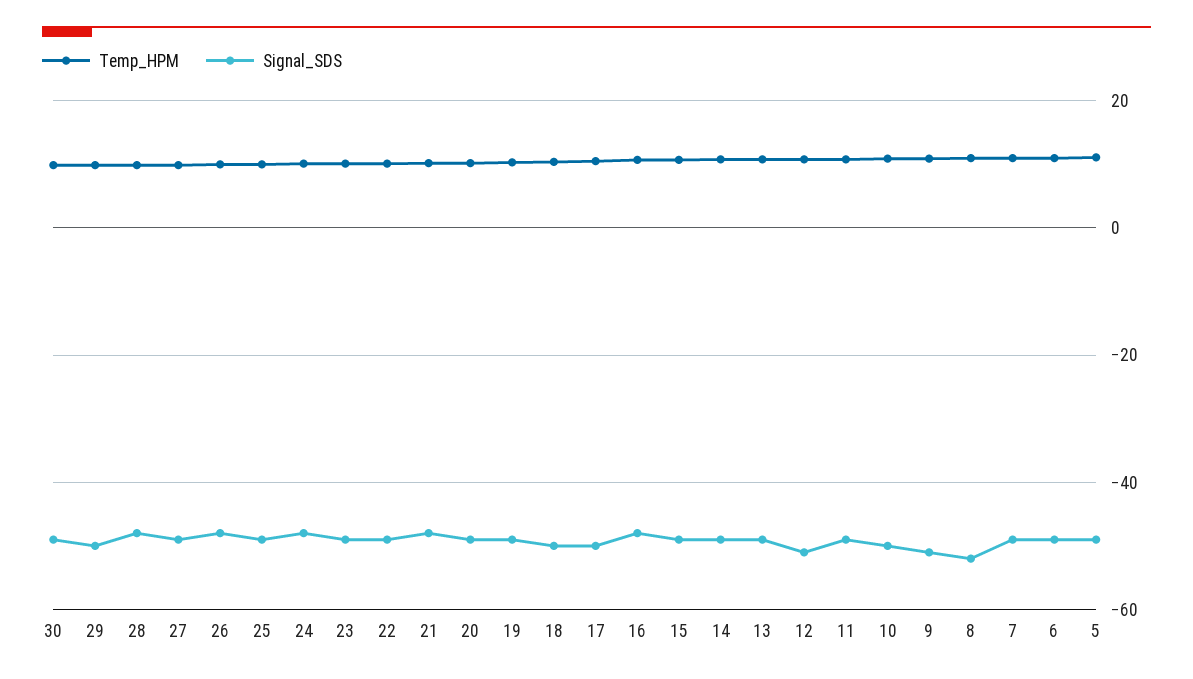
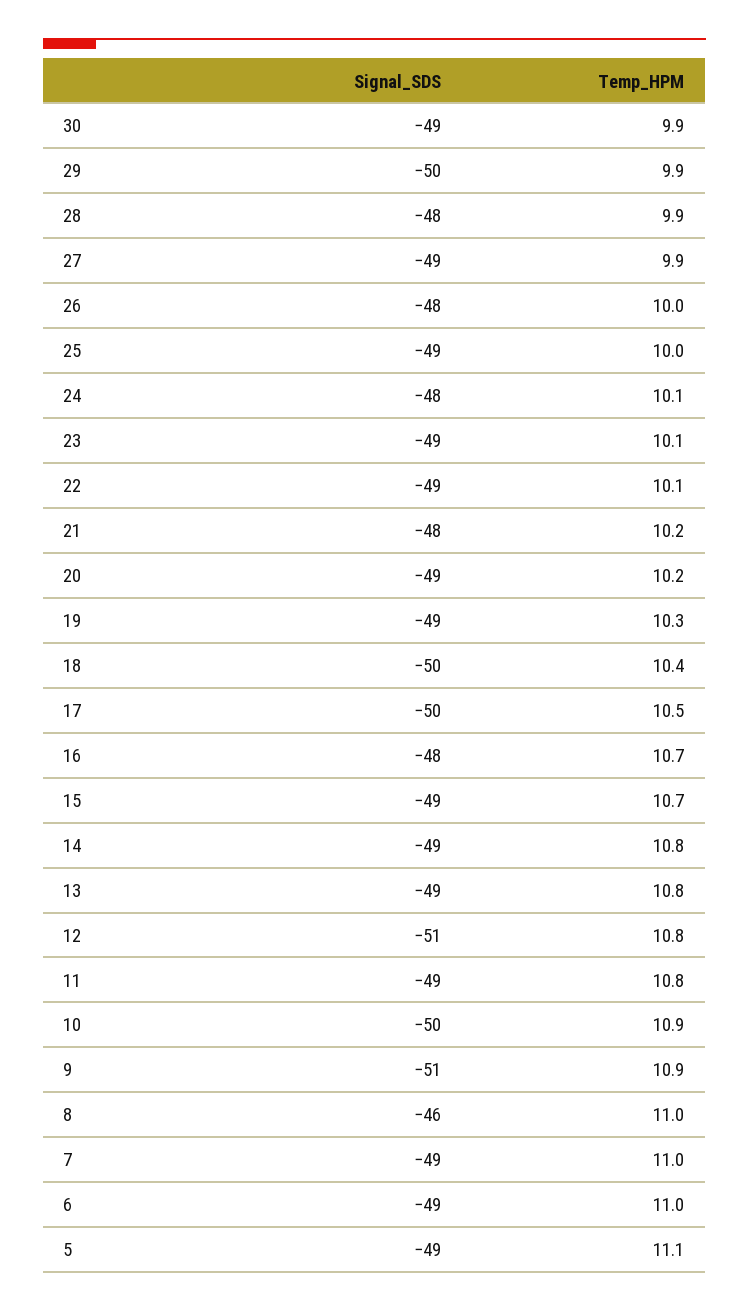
Signal_SDS, 8: -52 -> -46

